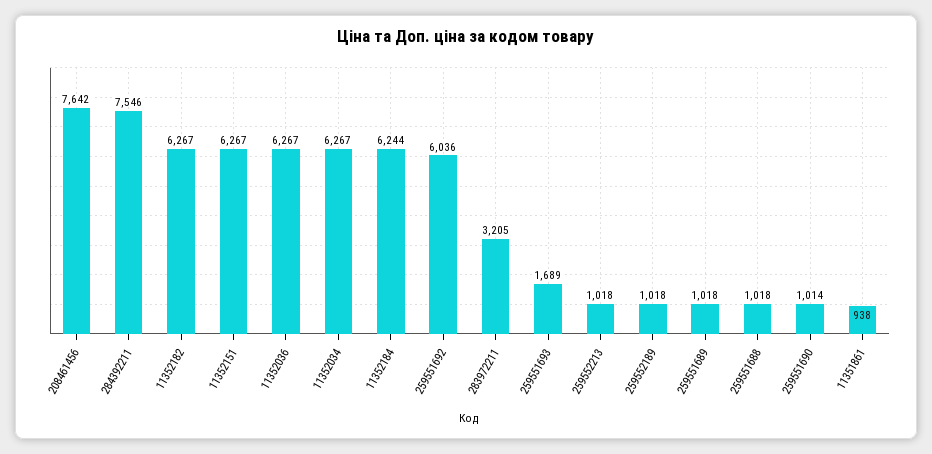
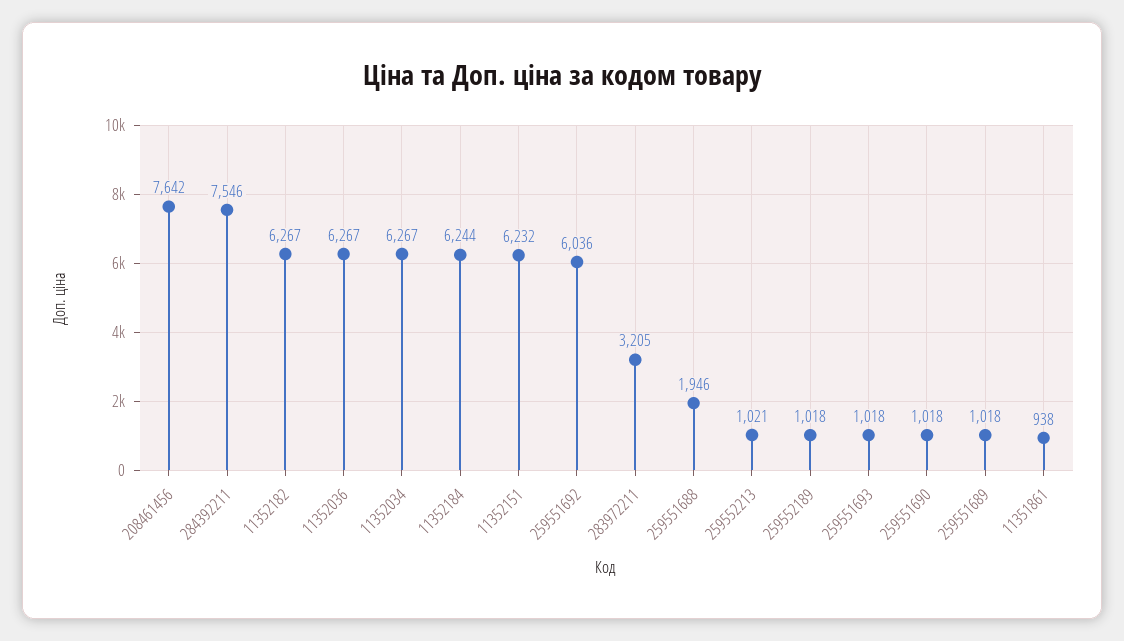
11352151: 6267 -> 6232
259551693: 1689 -> 1018
259552213: 1018 -> 1021
259551688: 1018 -> 1946
259551690: 1014 -> 1018

